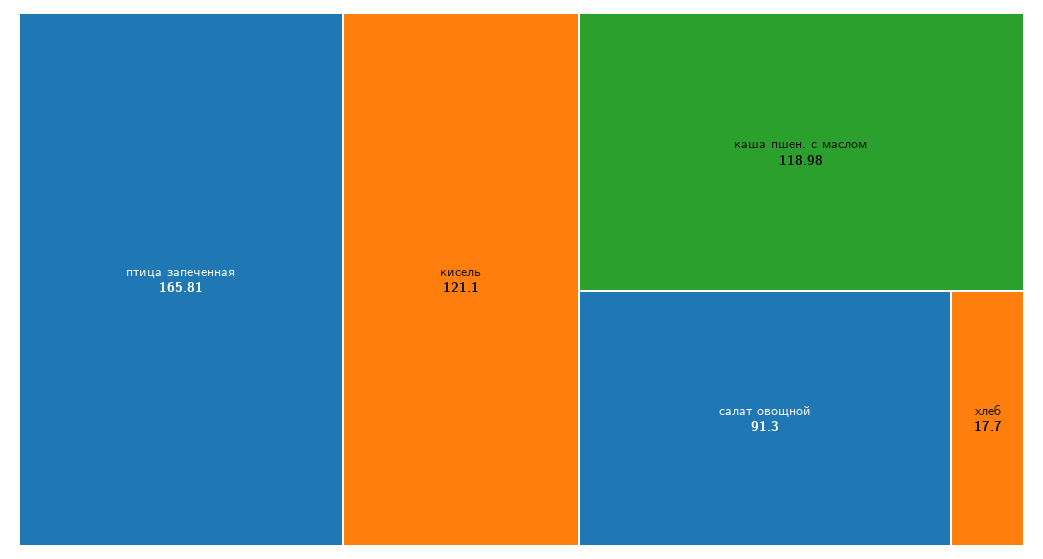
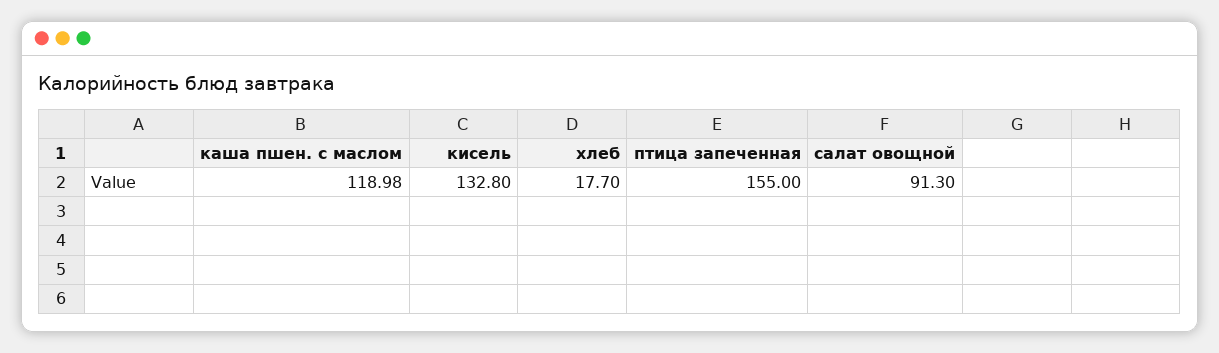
птица запеченная: 165.81 -> 155
кисель: 121.1 -> 132.8

